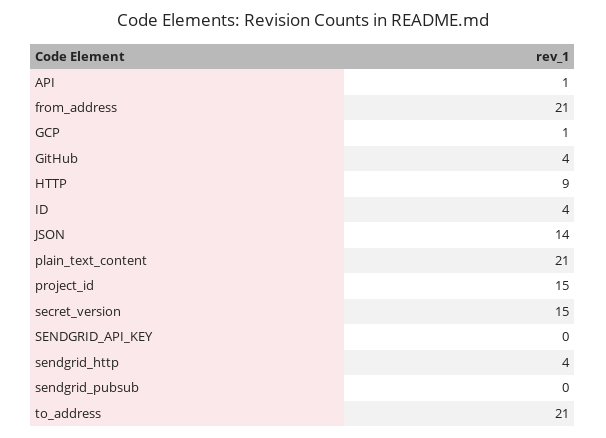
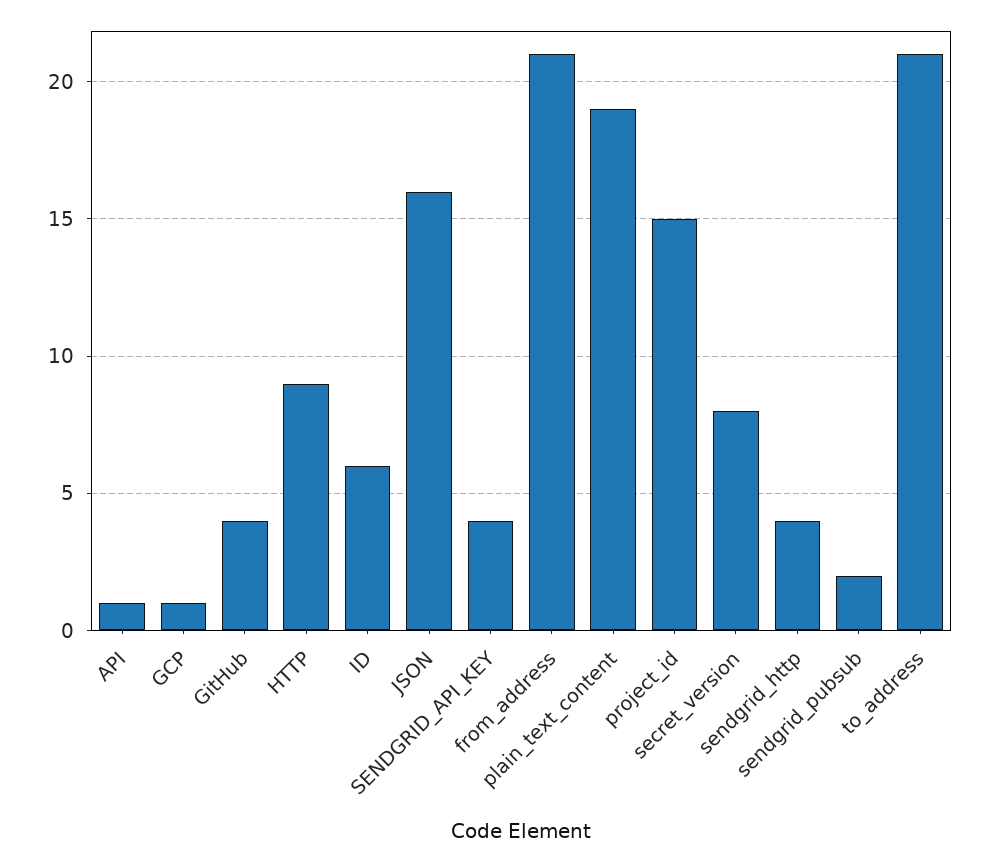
ID: 4 -> 6
JSON: 14 -> 16
plain_text_content: 21 -> 19
secret_version: 15 -> 8
SENDGRID_API_KEY: 0 -> 4
sendgrid_pubsub: 0 -> 2

